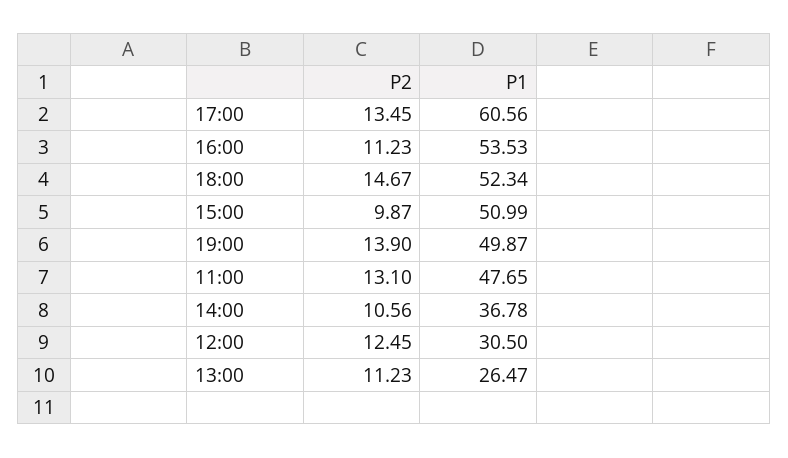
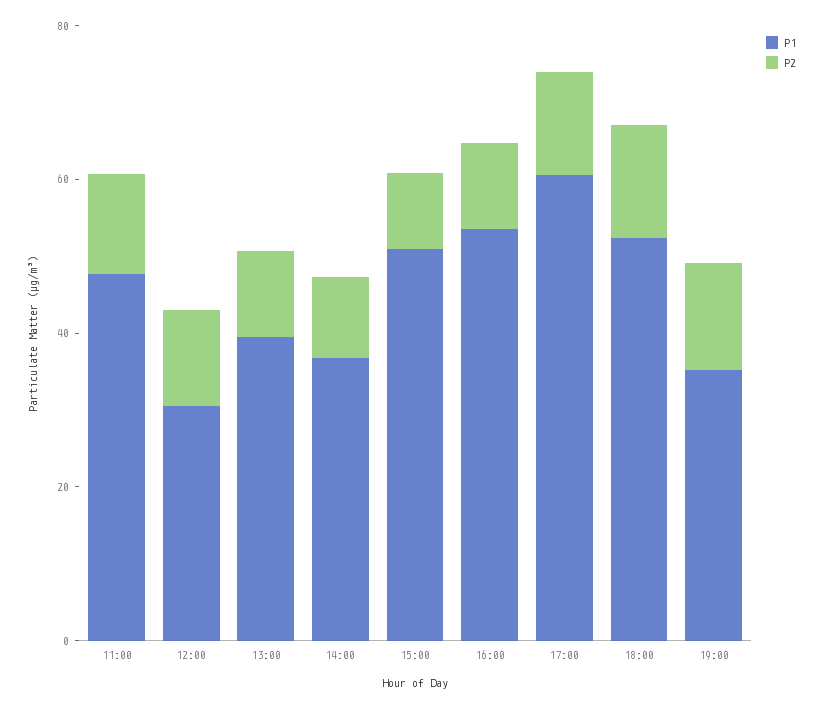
P1, 19:00: 49.87 -> 35
P1, 13:00: 26.47 -> 40

